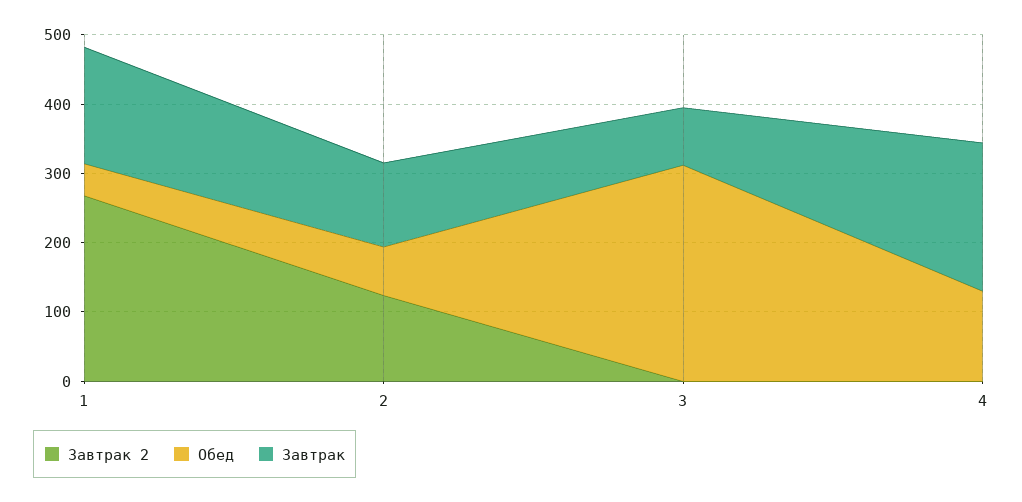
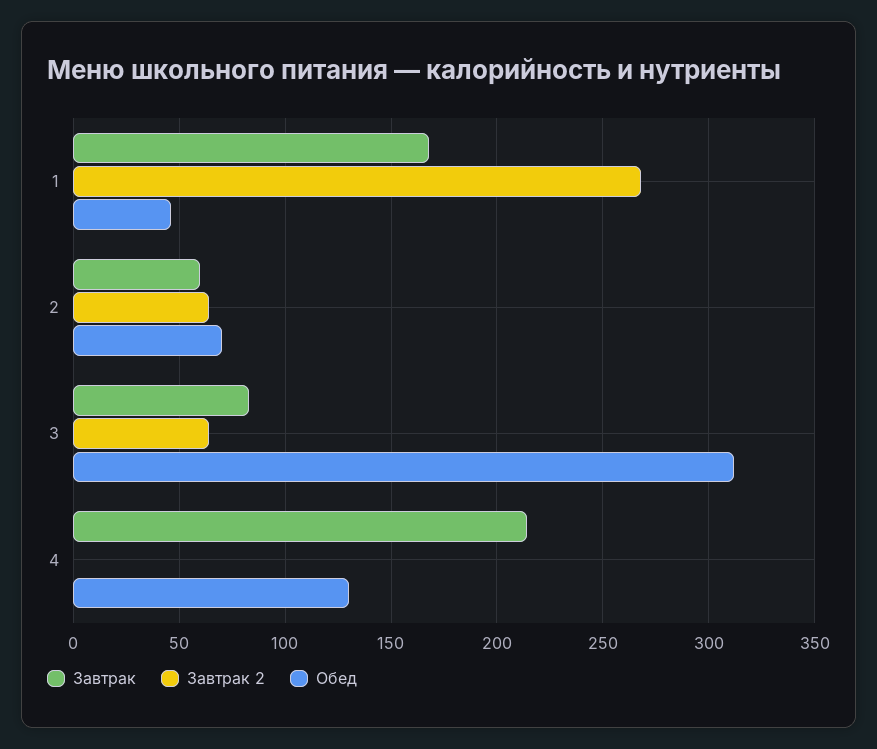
Завтрак 2, 2: 120 -> 65
Завтрак, 2: 120 -> 60
Завтрак 2, 3: 0 -> 65

